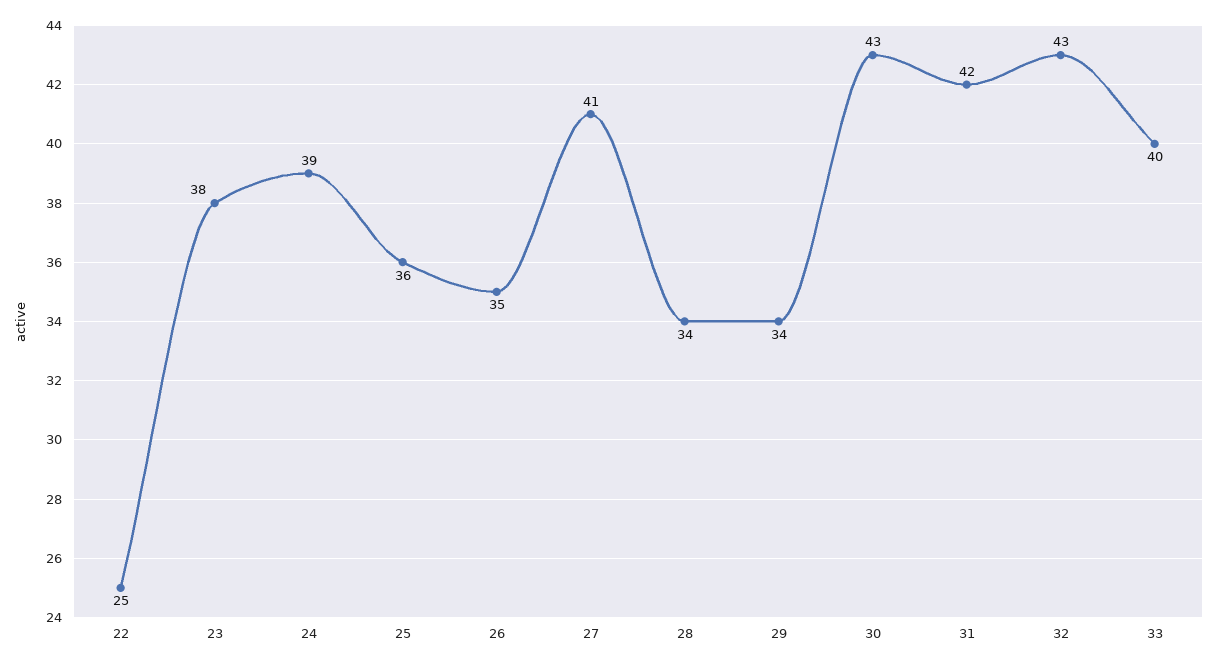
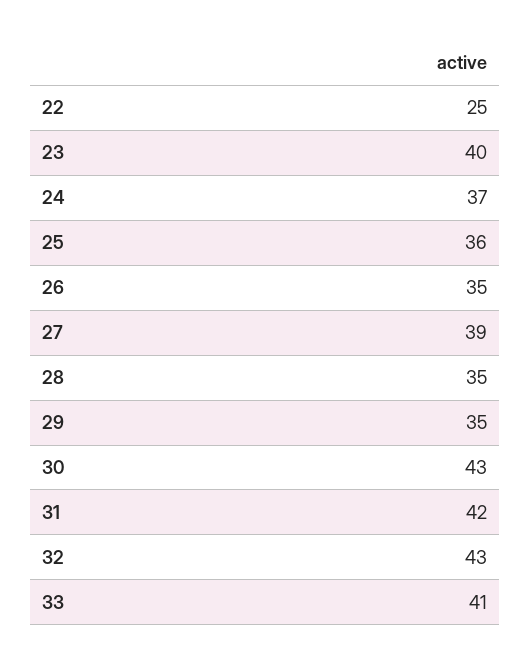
23: 38 -> 40
24: 39 -> 37
27: 41 -> 39
28: 34 -> 35
29: 34 -> 35
33: 40 -> 41

